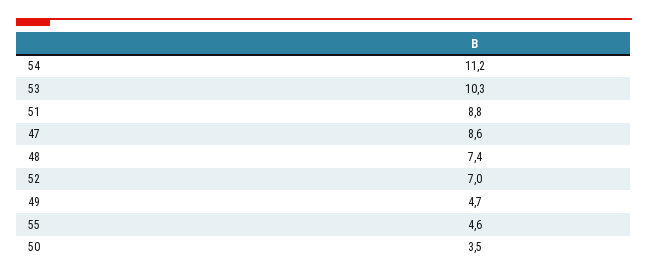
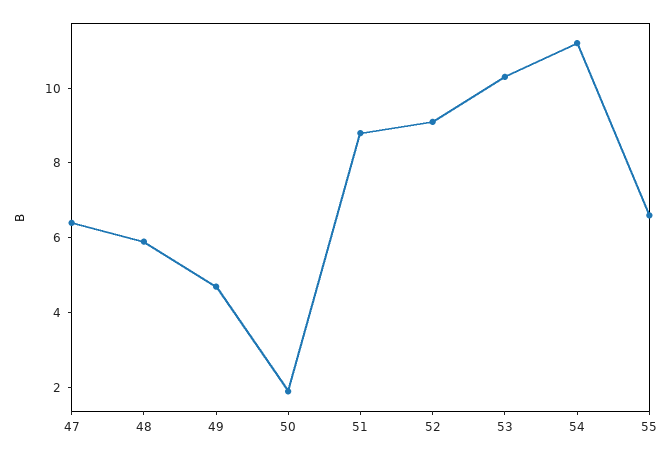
47: 8.6 -> 6.5
48: 7.4 -> 6
52: 7 -> 9
55: 4.6 -> 6.5
50: 3.5 -> 2

